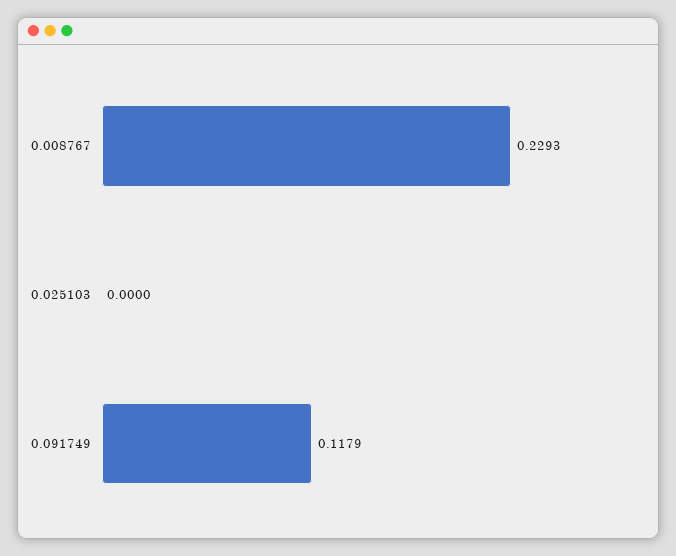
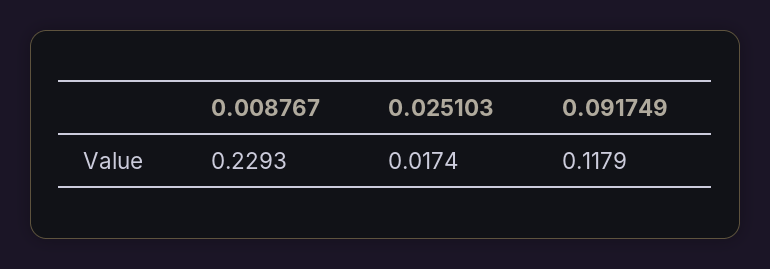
0.025103: 0 -> 0.0174

